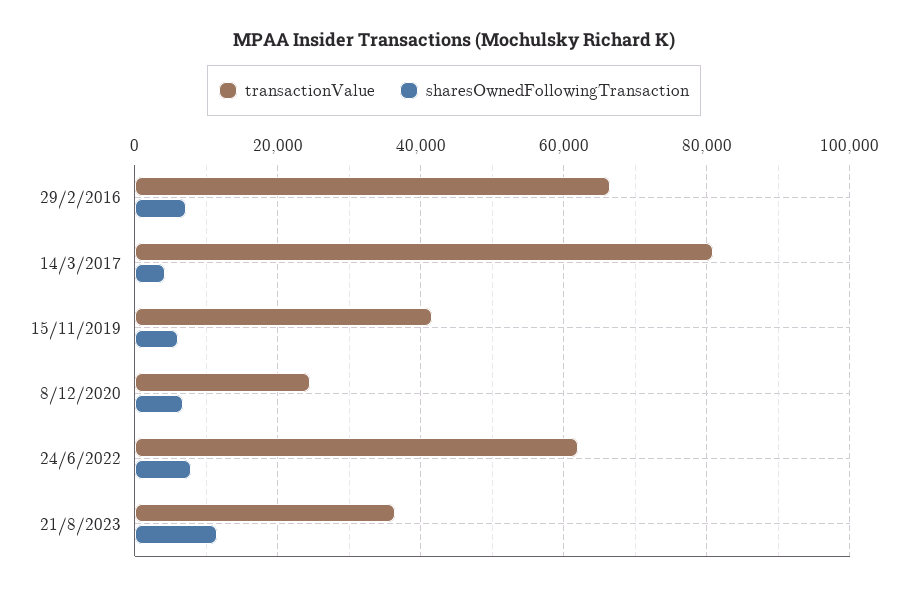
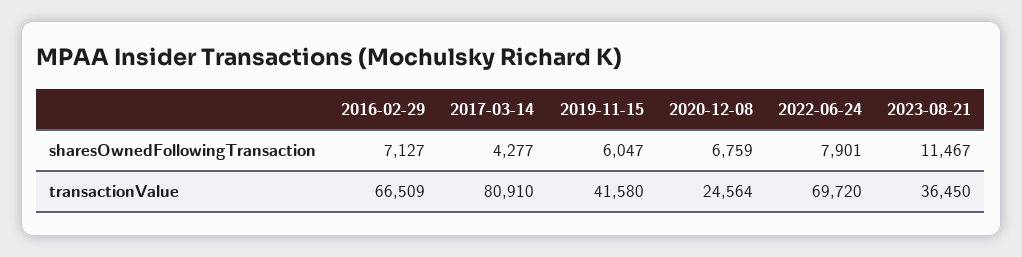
transactionValue, 24/6/2022: 62000 -> 69720

